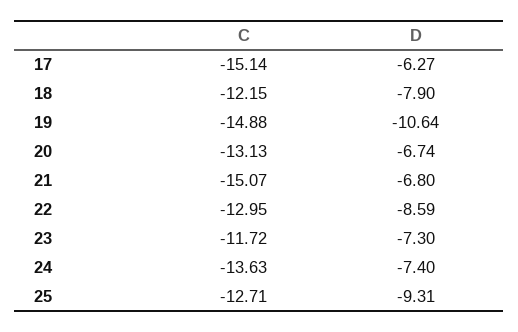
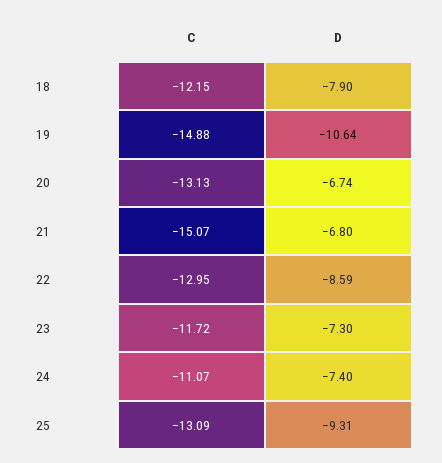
C, 17: -15.14 -> none
D, 17: -6.27 -> none
C, 24: -13.63 -> -11.07
C, 25: -12.71 -> -13.09

